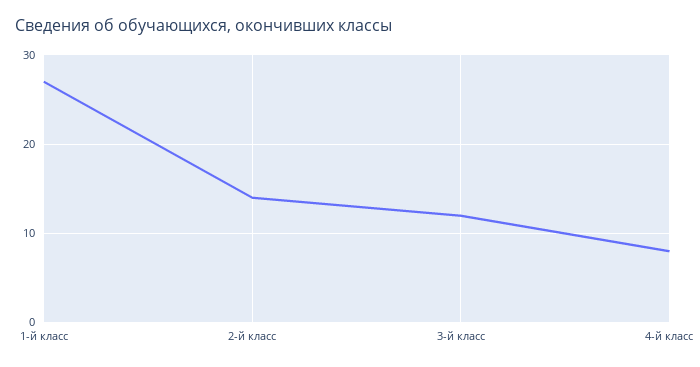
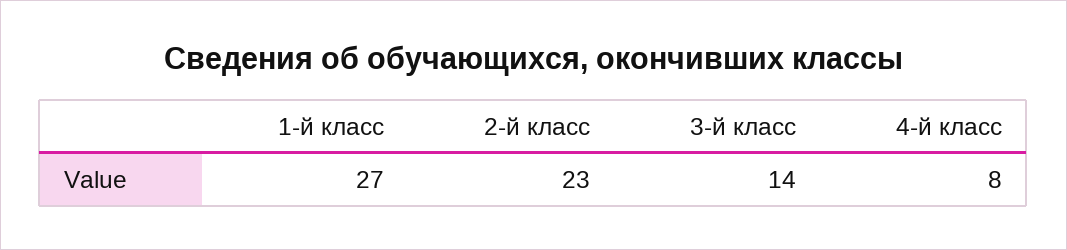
2-й класс: 14 -> 23
3-й класс: 12 -> 14

